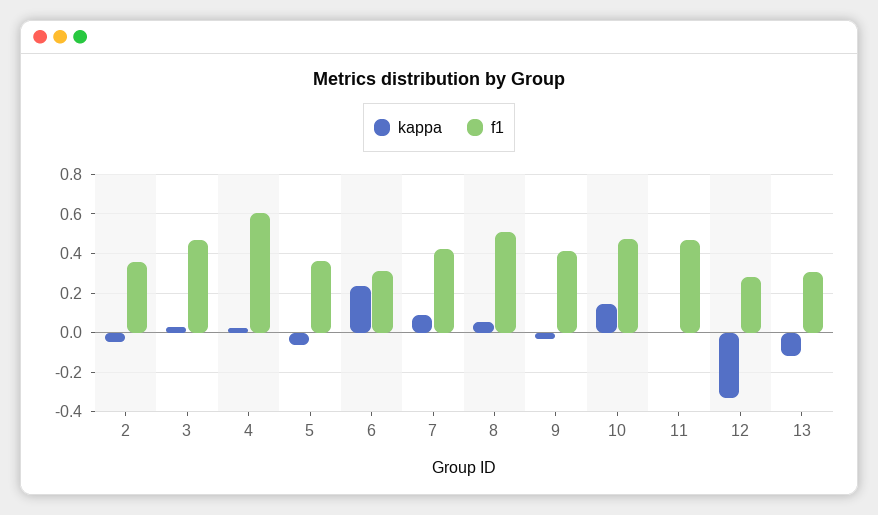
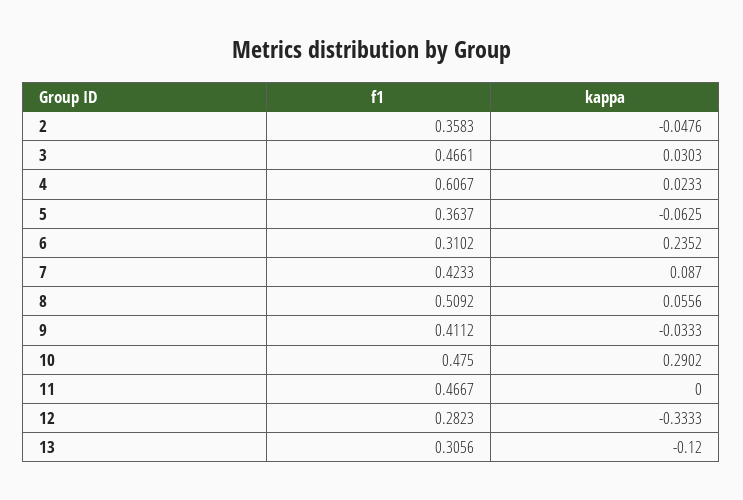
kappa, 10: 0.15 -> 0.2902

